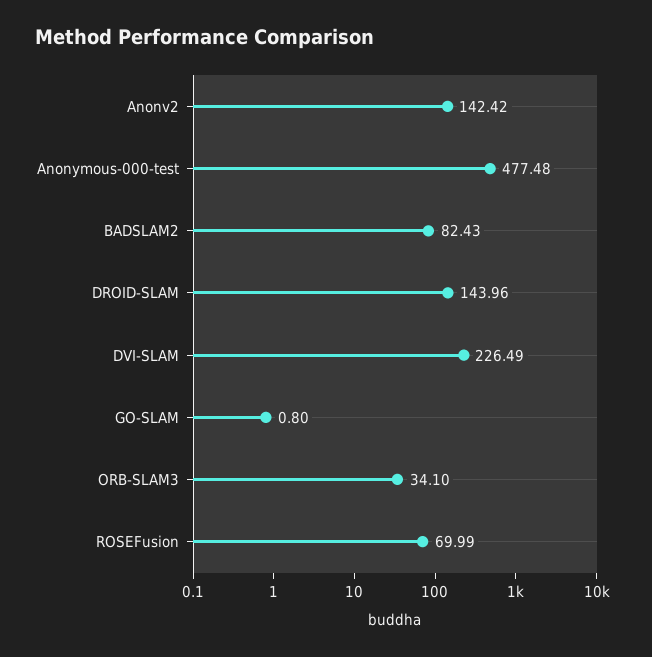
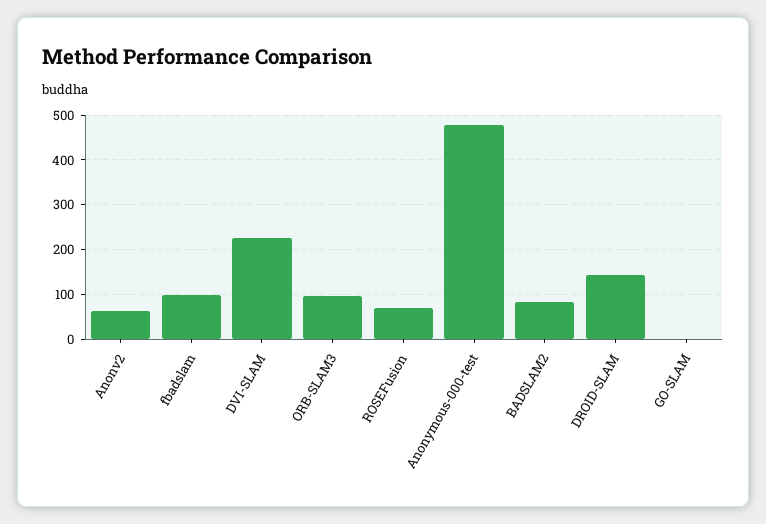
Anonv2: 142.42 -> 60
ORB-SLAM3: 34.1 -> 100
fbadslam: none -> 100

